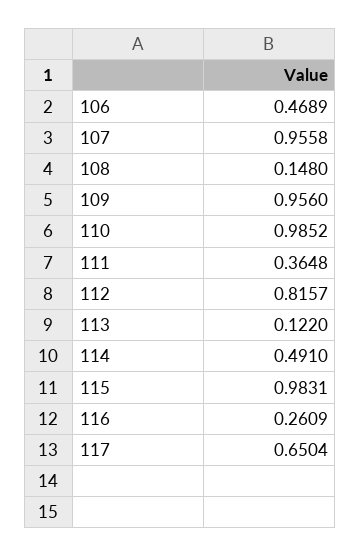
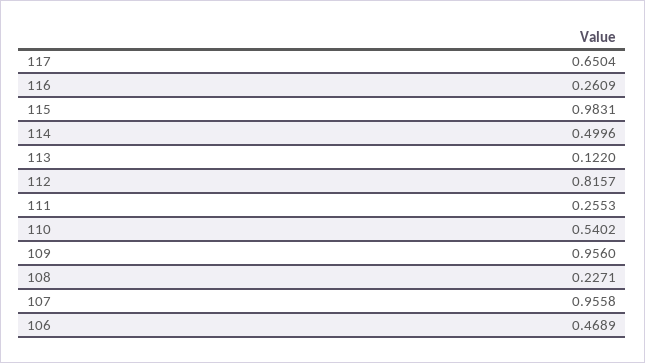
108: 0.148 -> 0.2271
110: 0.9852 -> 0.5402
111: 0.3648 -> 0.2553
114: 0.491 -> 0.4996

